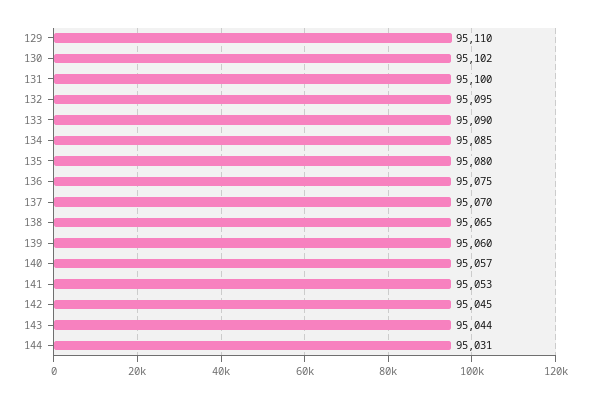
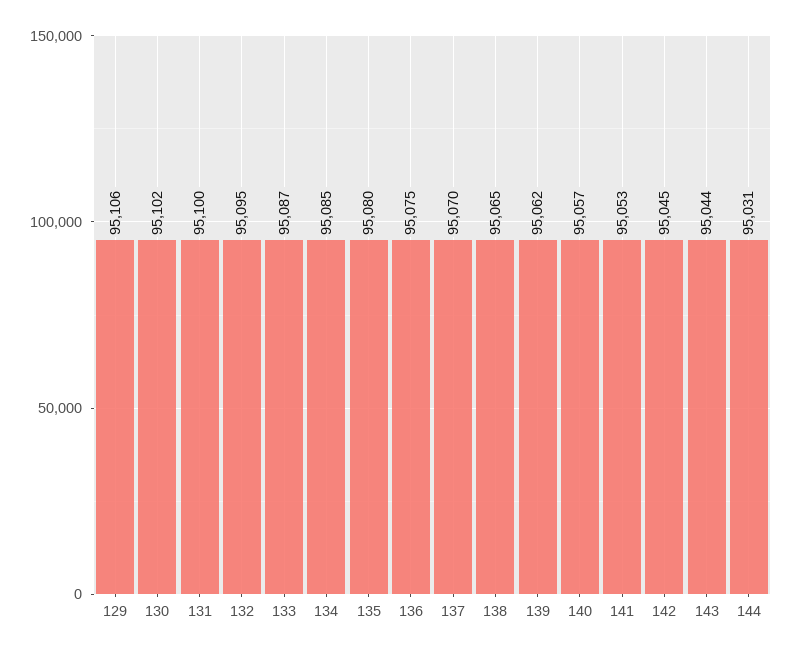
129: 95110 -> 95106
133: 95090 -> 95087
139: 95060 -> 95062

